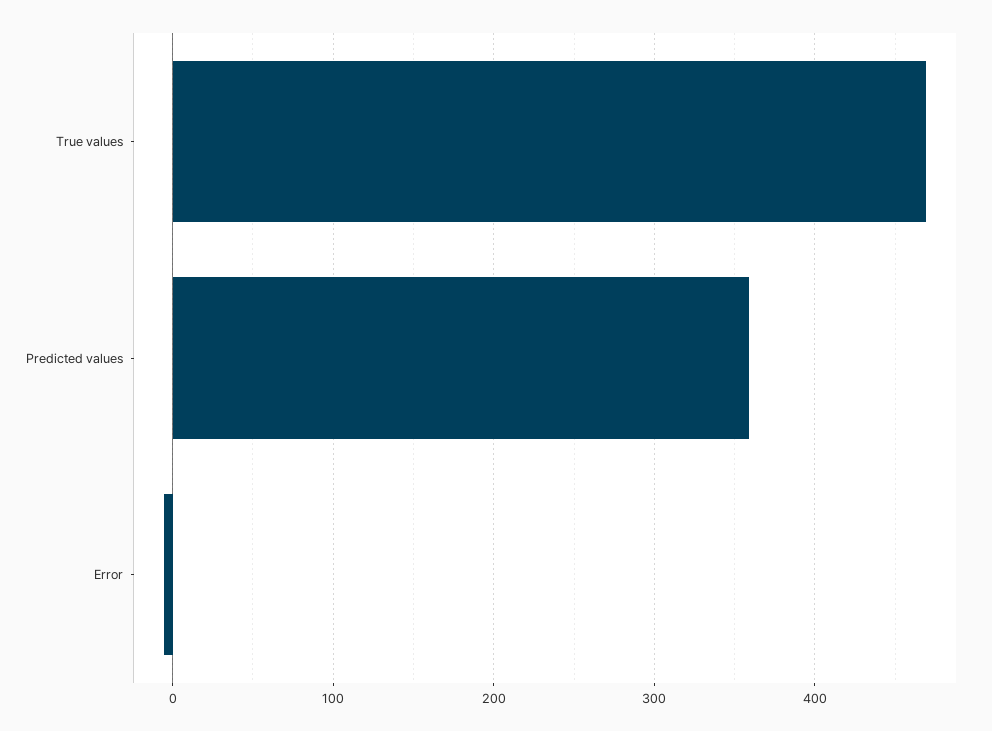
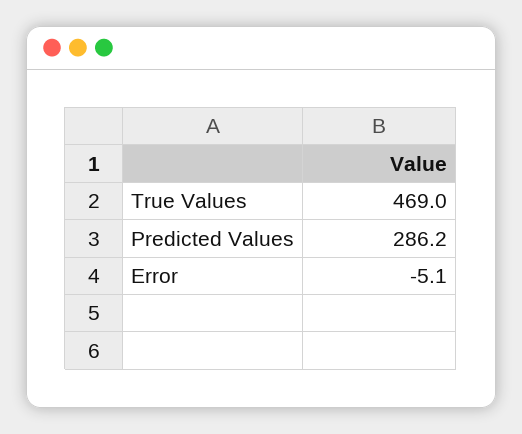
Predicted values: 360 -> 286.2

